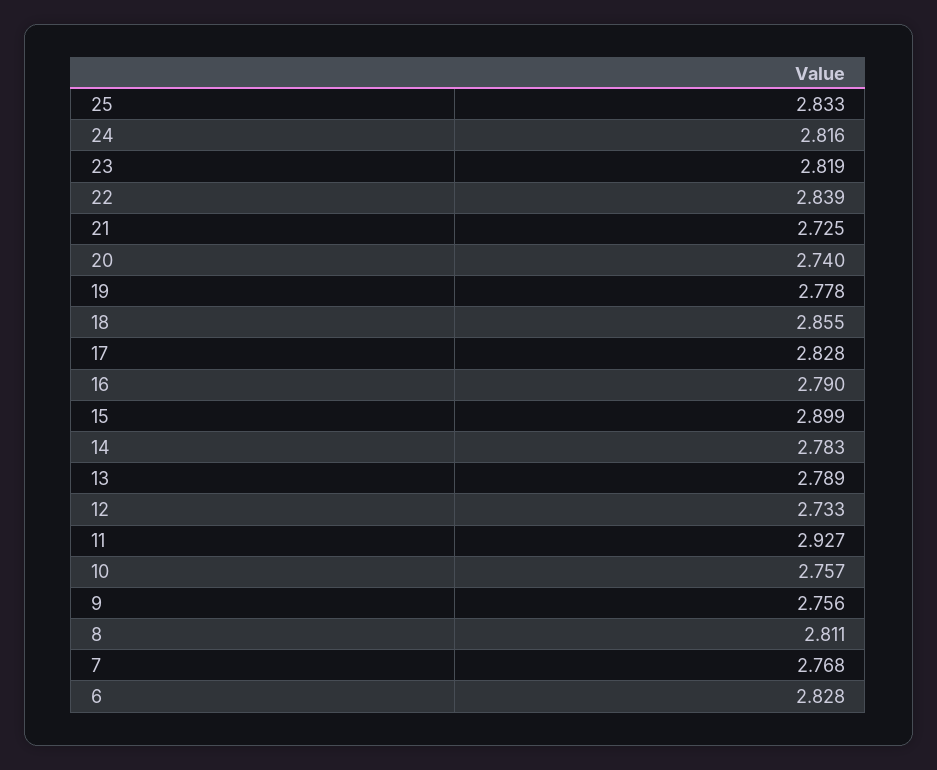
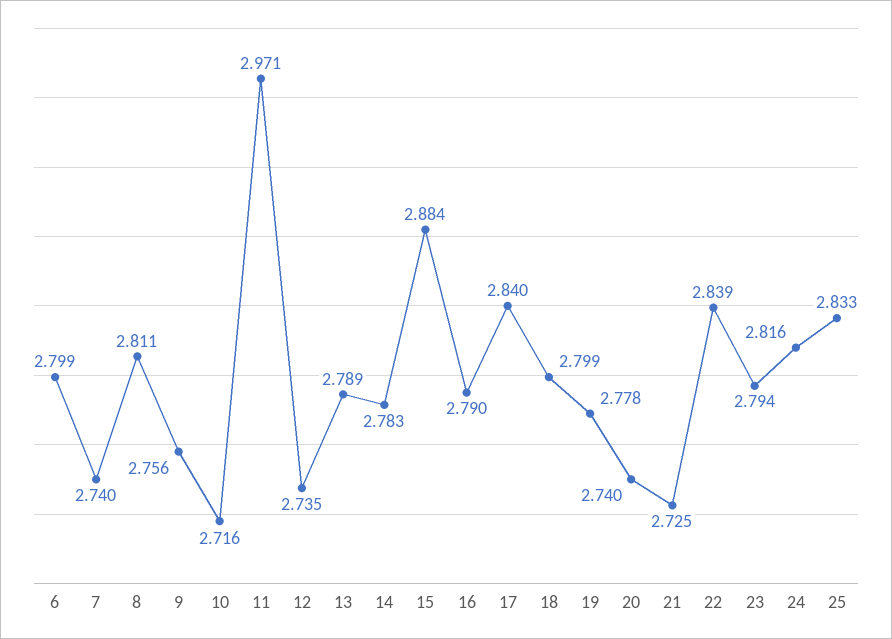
23: 2.819 -> 2.794
18: 2.855 -> 2.799
17: 2.828 -> 2.84
15: 2.899 -> 2.884
12: 2.733 -> 2.735
11: 2.927 -> 2.971
10: 2.757 -> 2.716
7: 2.768 -> 2.74
6: 2.828 -> 2.799

